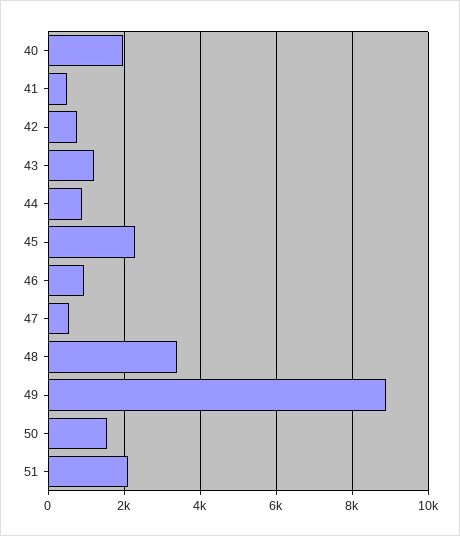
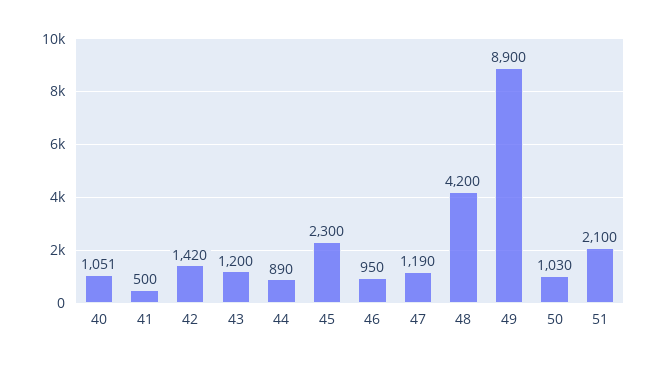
40: 2000 -> 1051
42: 800 -> 1420
47: 600 -> 1190
48: 3400 -> 4200
50: 1600 -> 1030

